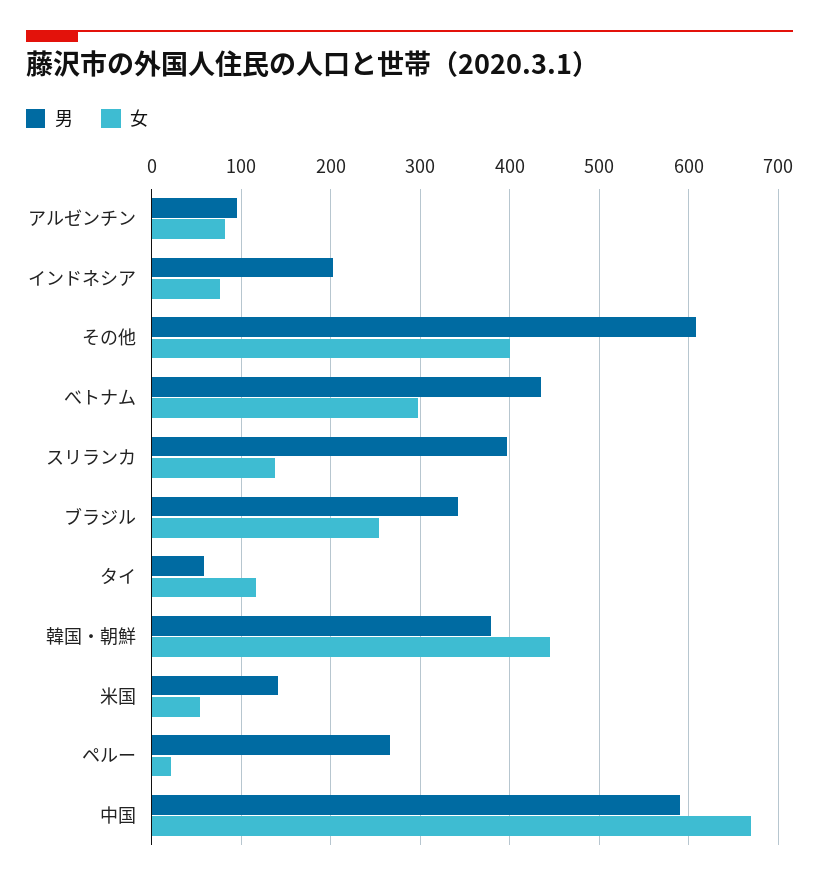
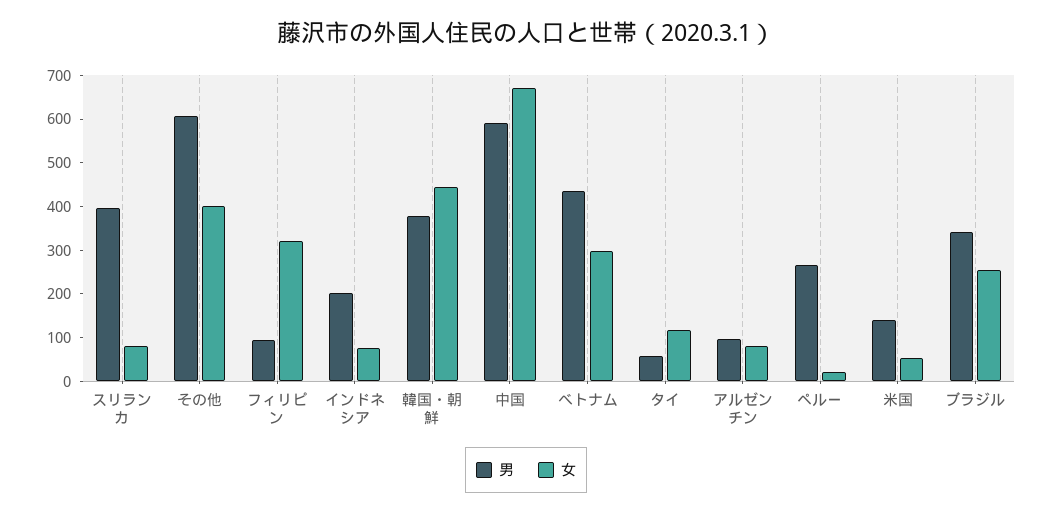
女, スリランカ: 140 -> 80
男, フィリピン: none -> 100
女, フィリピン: none -> 320

